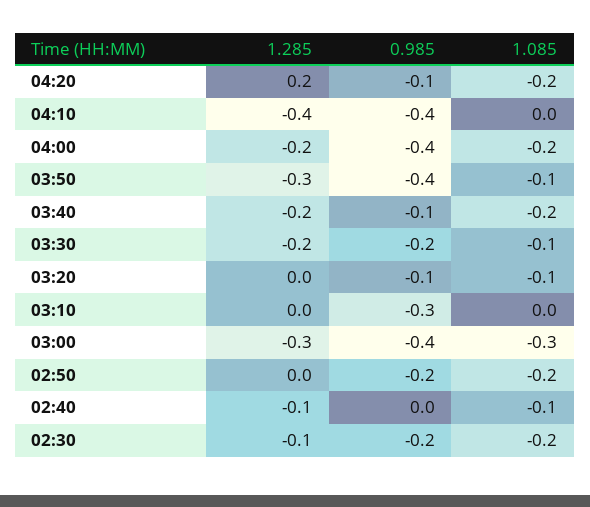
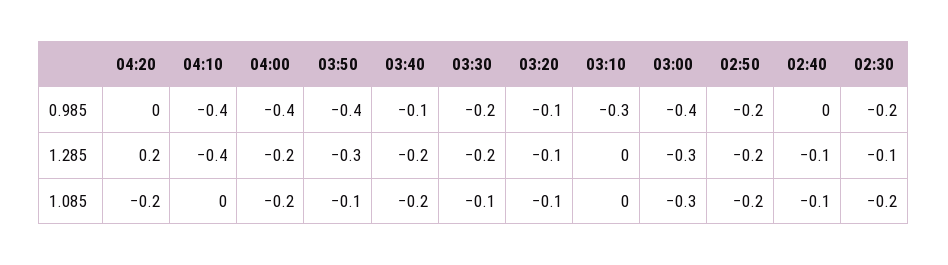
0.985, 04:20: -0.1 -> 0
1.285, 03:20: 0 -> -0.1
1.285, 02:50: 0 -> -0.2

